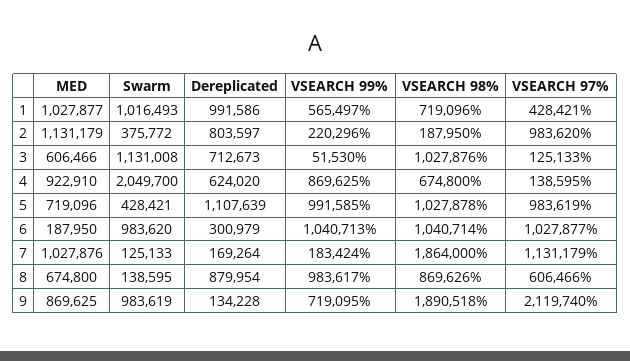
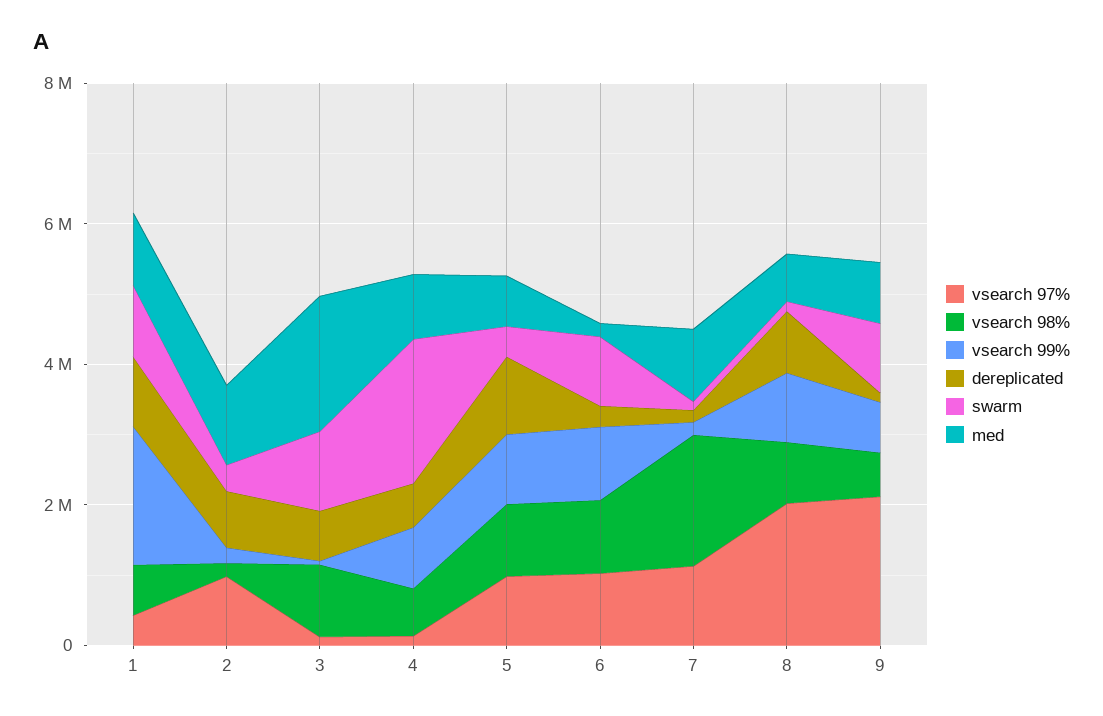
VSEARCH 99%, 1: 565497 -> 2000000
MED, 3: 606466 -> 2000000
VSEARCH 97%, 8: 606466 -> 2000000
VSEARCH 98%, 9: 1890518 -> 500000

